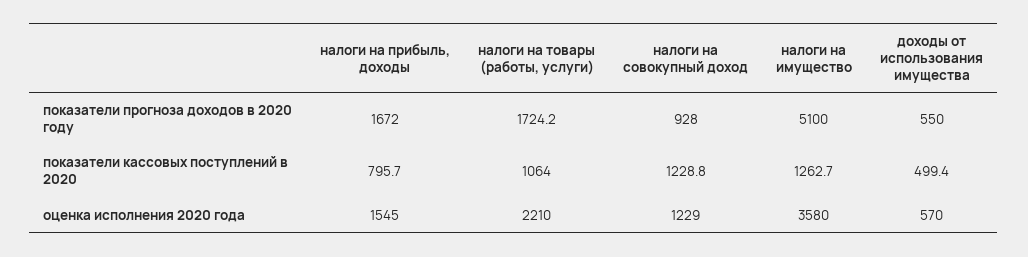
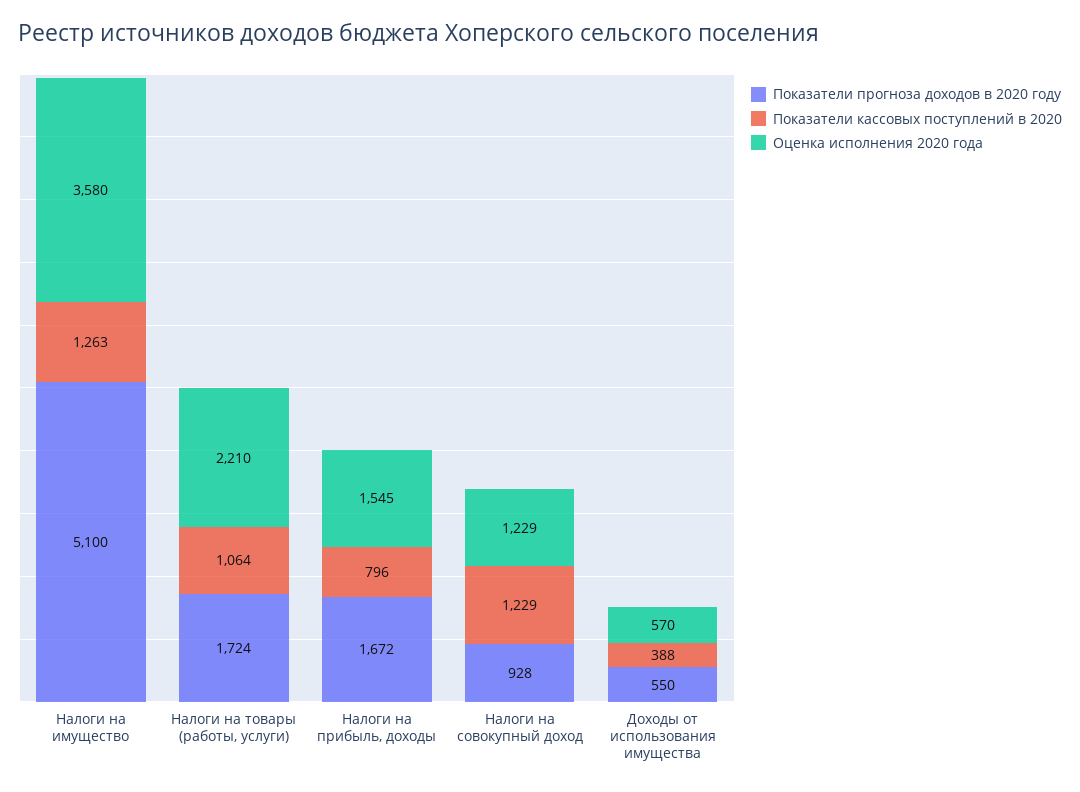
показатели кассовых поступлений в 2020, доходы от использования имущества: 499.4 -> 388

